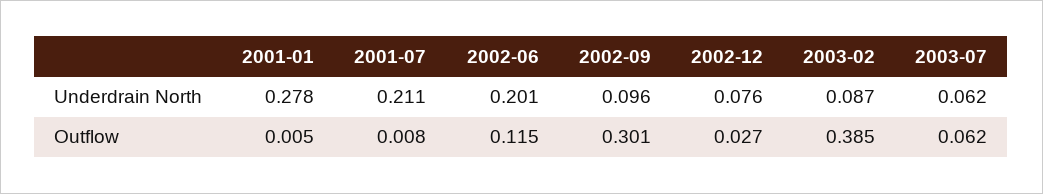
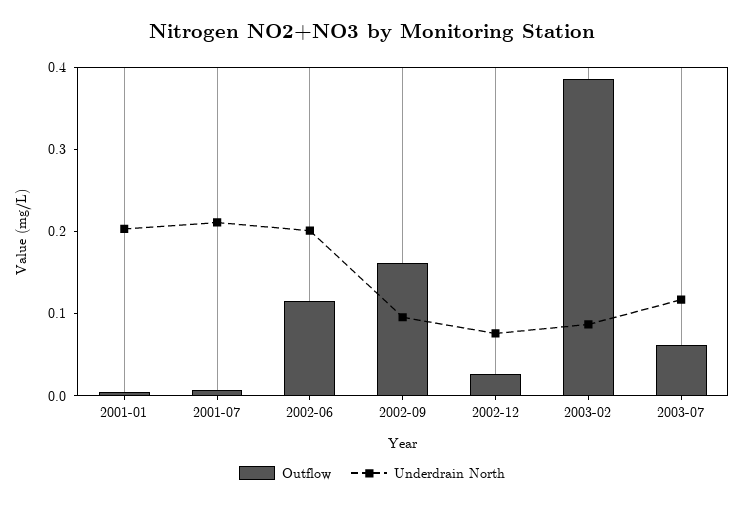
Underdrain North, 2001-01: 0.278 -> 0.2
Underdrain North, 2003-07: 0.062 -> 0.12
Outflow, 2002-09: 0.301 -> 0.16

